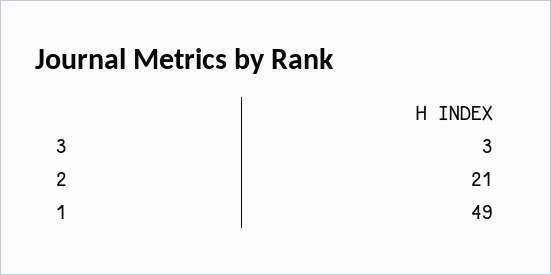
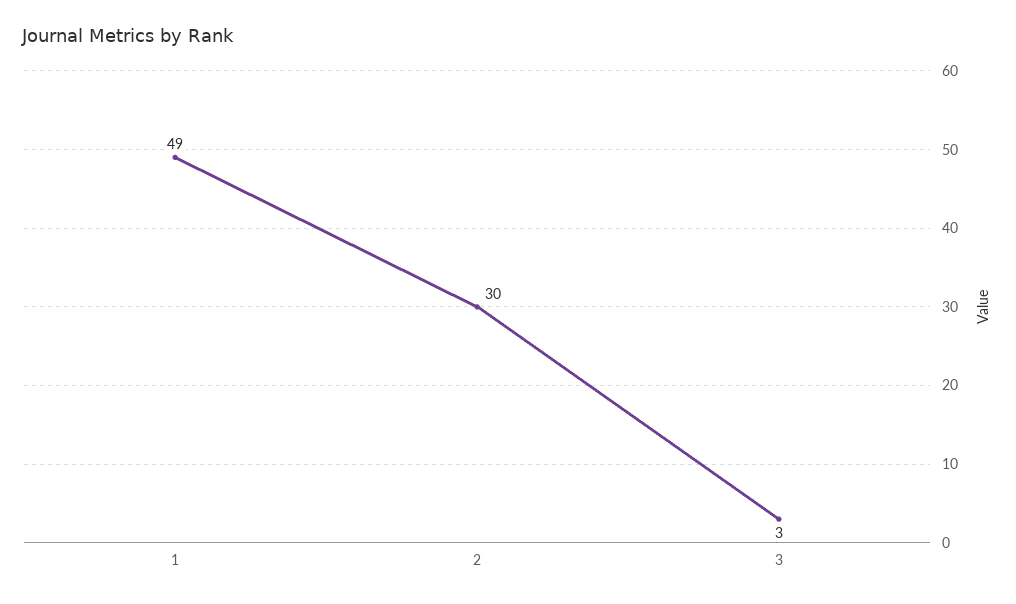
2: 21 -> 30

